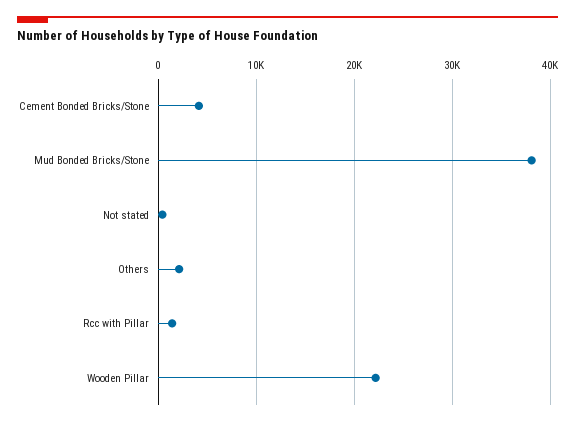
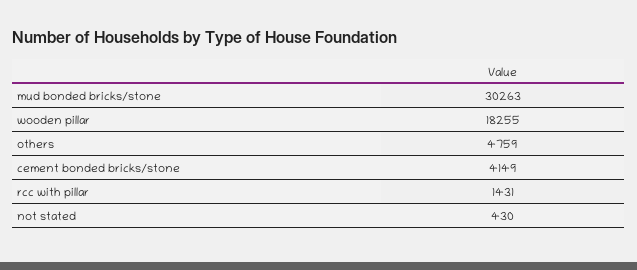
Mud Bonded Bricks/Stone: 38000 -> 30263
Others: 2000 -> 4759
Wooden Pillar: 22000 -> 18255

